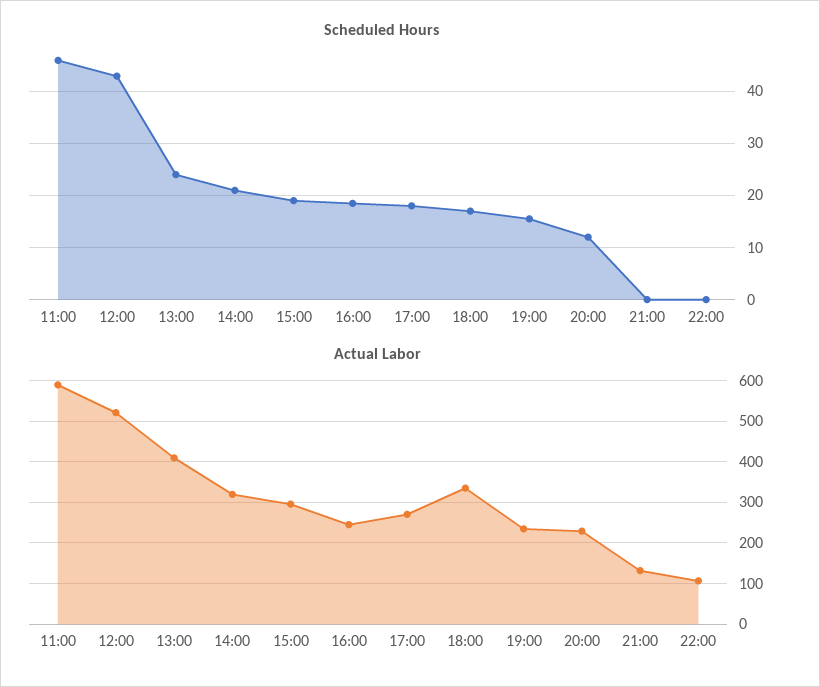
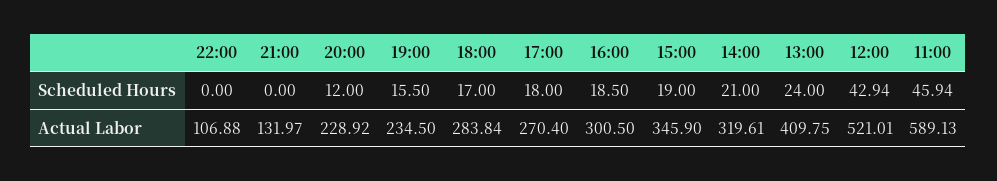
Actual Labor, 15:00: 300 -> 345.9
Actual Labor, 16:00: 240 -> 300.5
Actual Labor, 18:00: 340 -> 283.84

